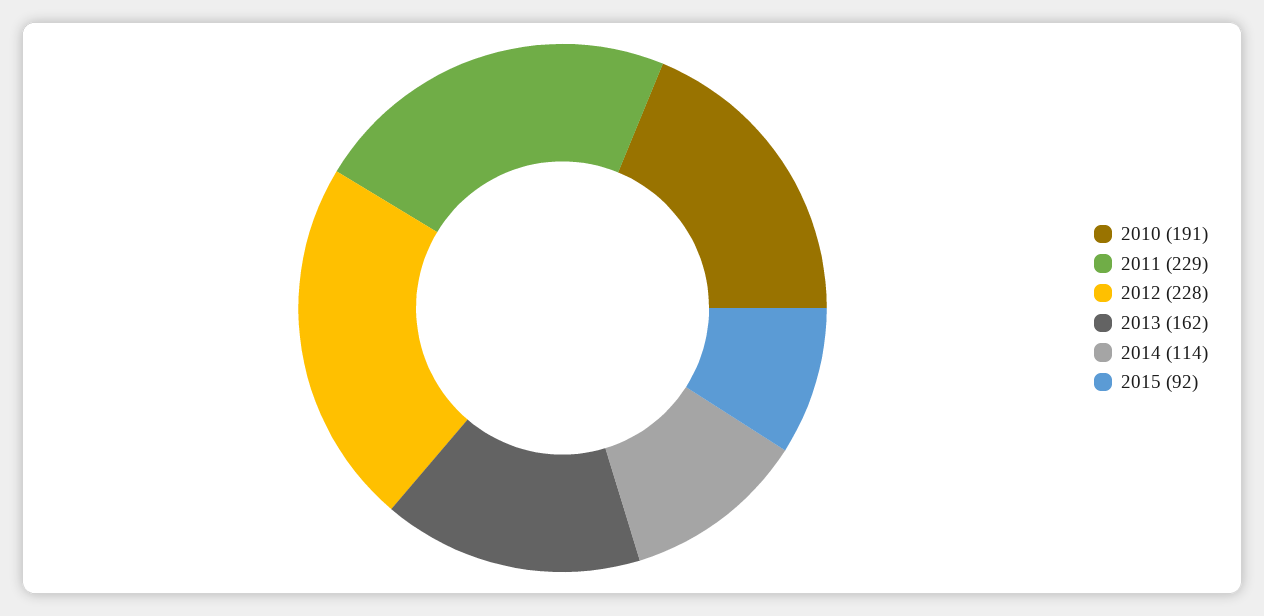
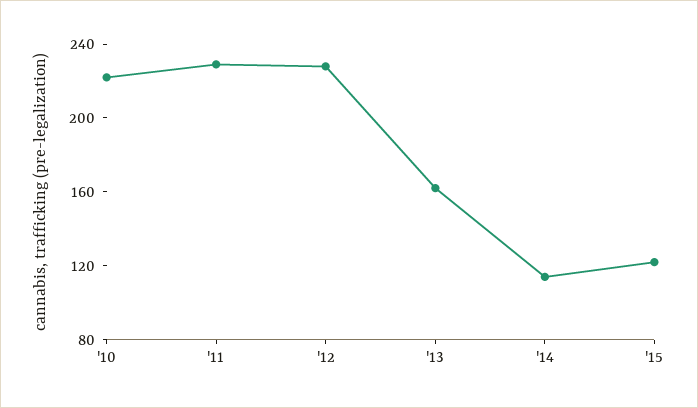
2010: 191 -> 220
2015: 92 -> 120

